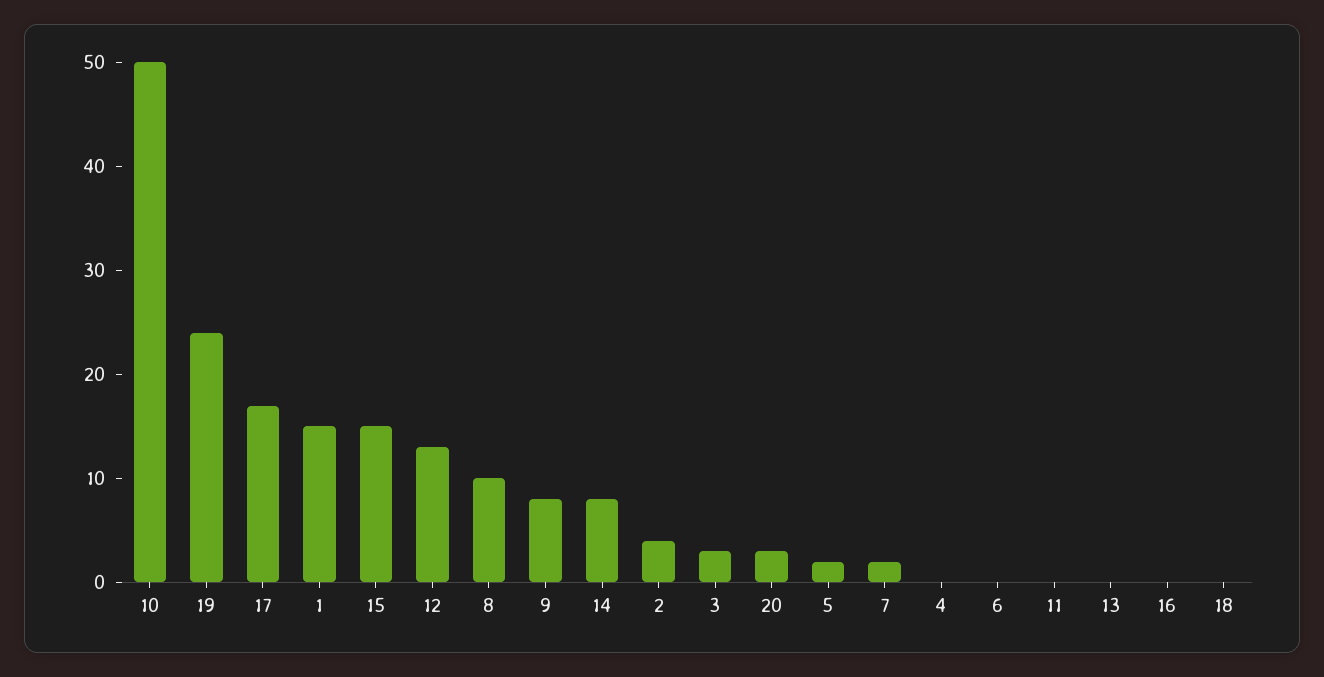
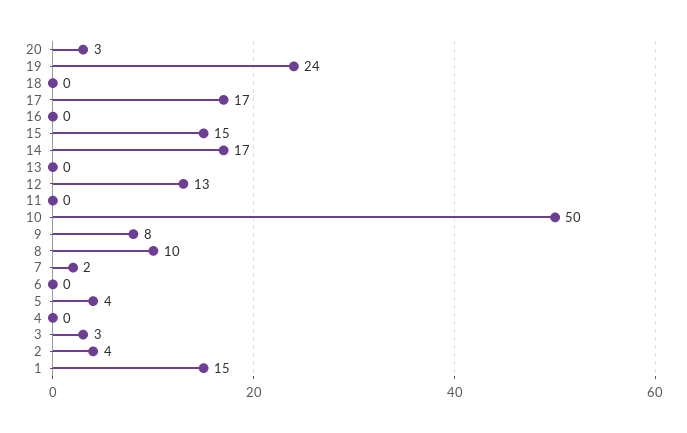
14: 8 -> 17
5: 2 -> 4

